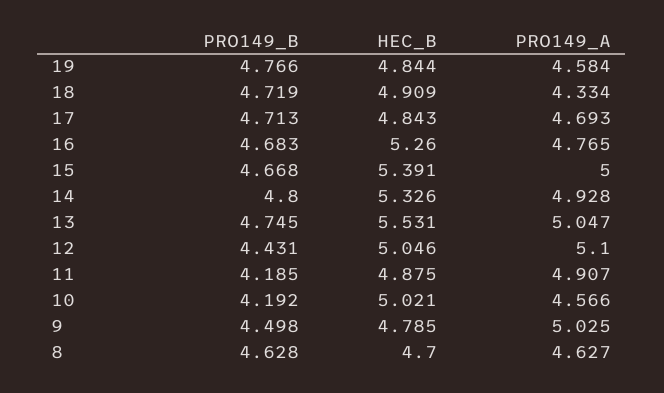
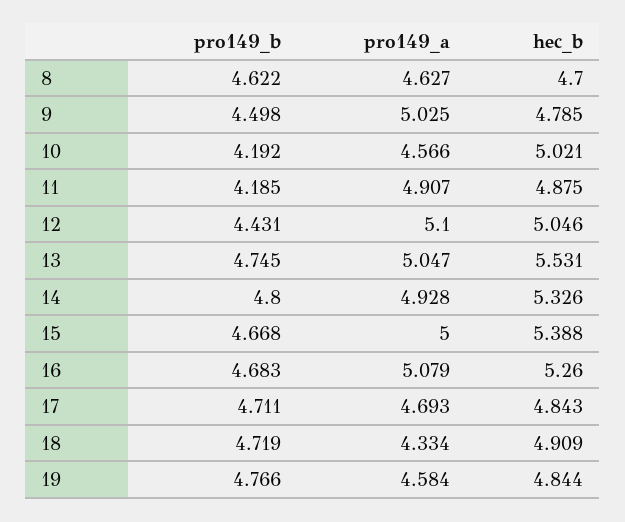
PRO149_B, 17: 4.713 -> 4.711
PRO149_A, 16: 4.765 -> 5.079
HEC_B, 15: 5.391 -> 5.388
PRO149_B, 8: 4.628 -> 4.622

